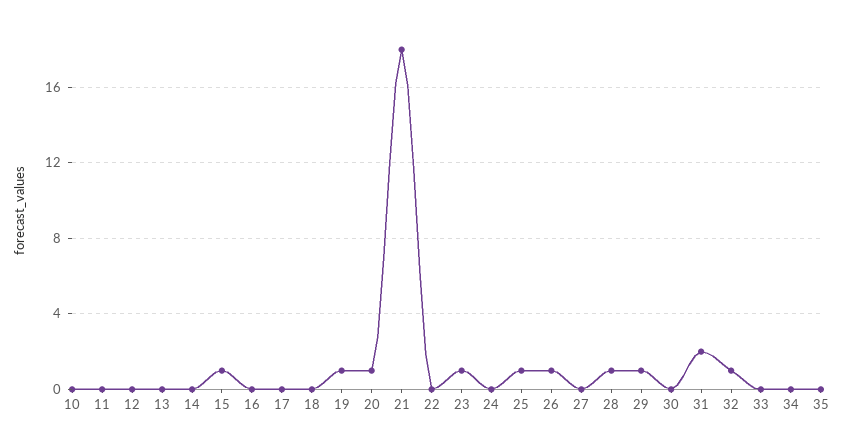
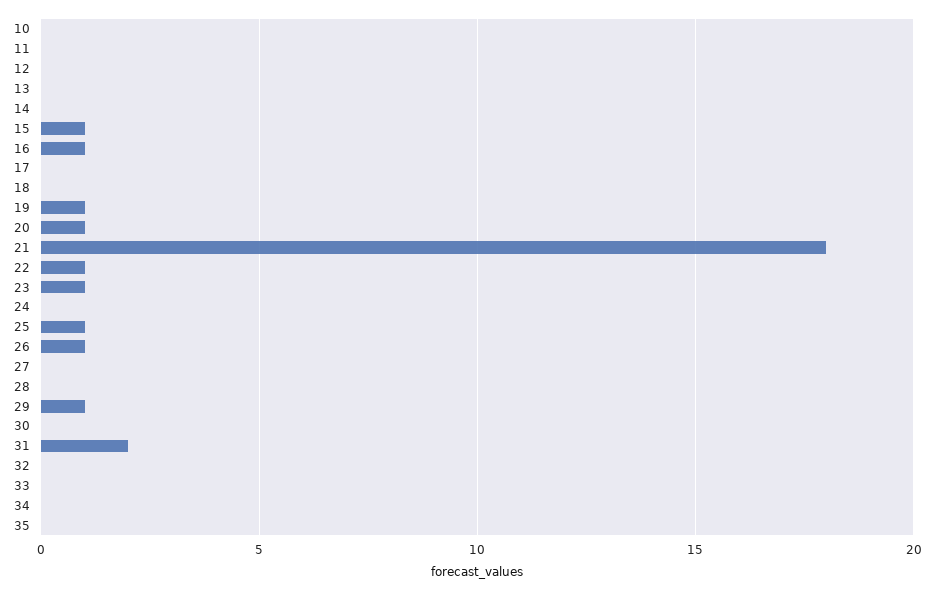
16: 0 -> 1
22: 0 -> 1
28: 1 -> 0
32: 1 -> 0

